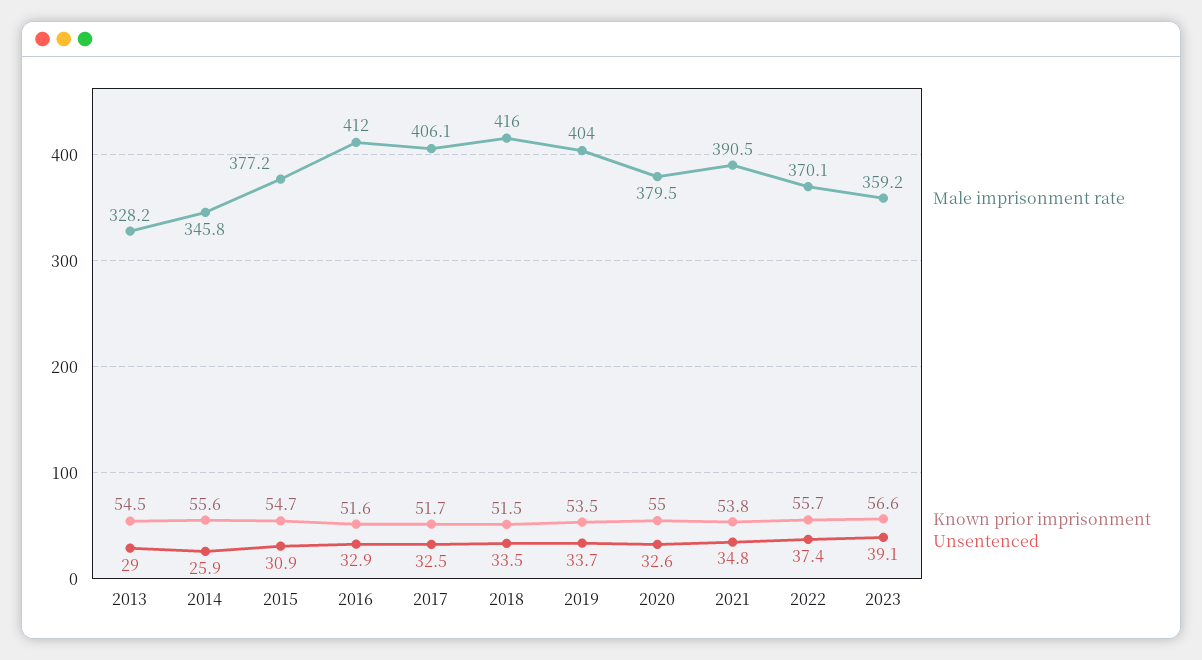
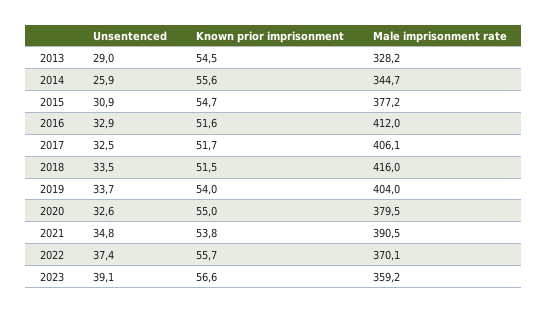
Male imprisonment rate, 2014: 345.8 -> 344.7
Known prior imprisonment, 2019: 53.5 -> 54

